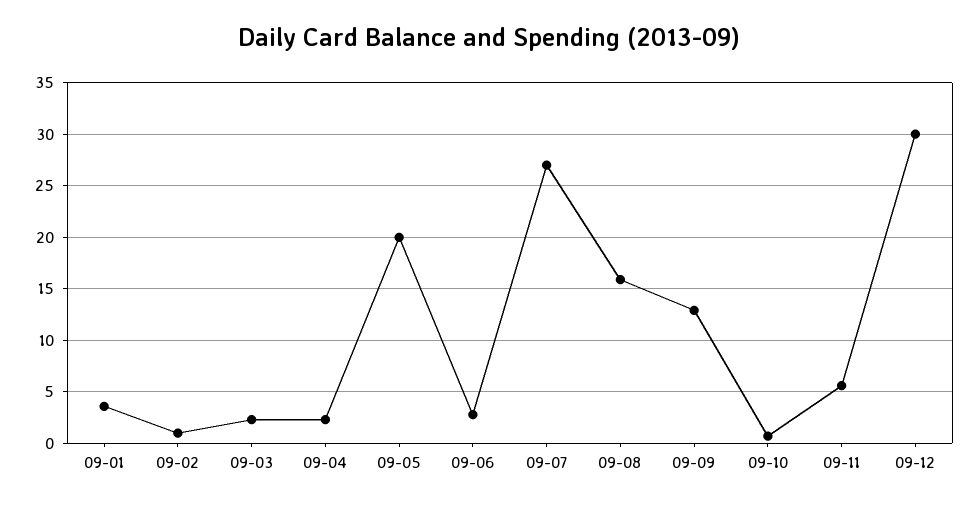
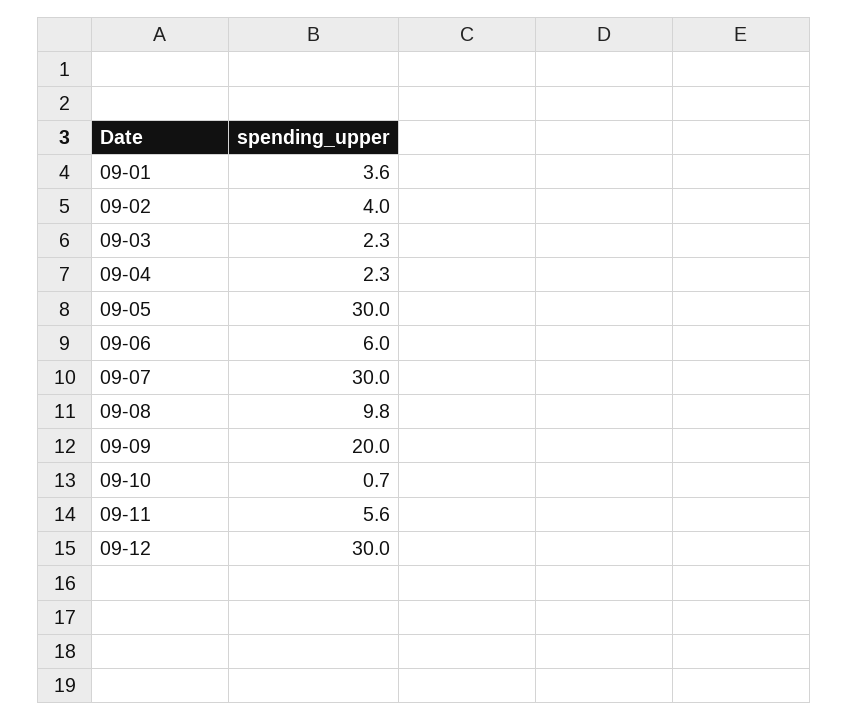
09-02: 1 -> 4
09-05: 20 -> 30
09-06: 3 -> 6
09-07: 27 -> 30
09-08: 16 -> 9.8
09-09: 13 -> 20

